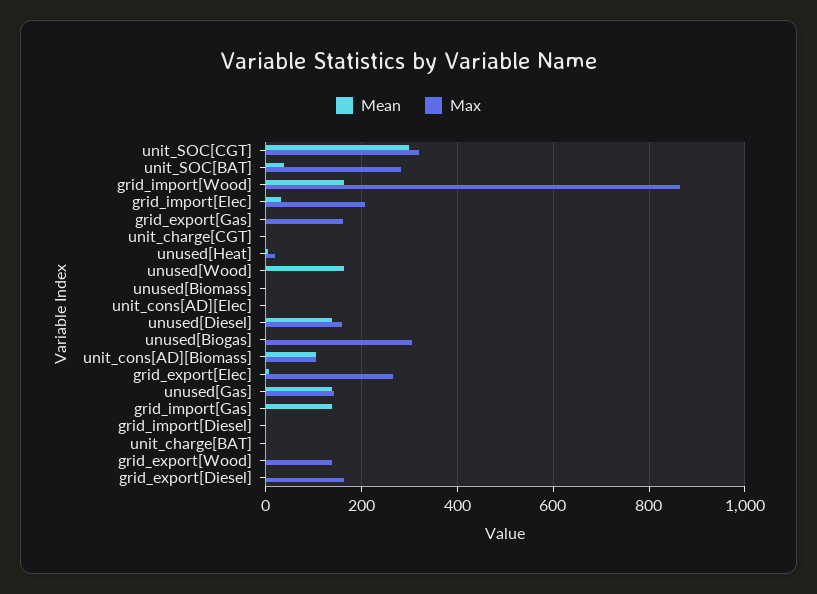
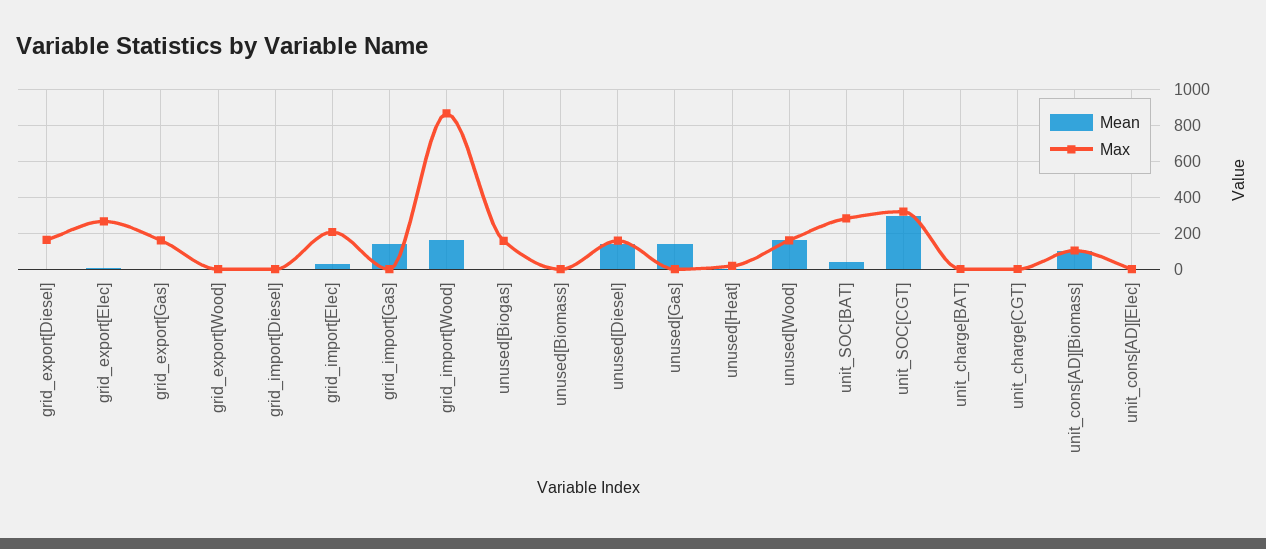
Max, unused[Wood]: 0 -> 150
Max, unused[Biogas]: 300 -> 150
Max, unused[Gas]: 140 -> 0
Max, grid_export[Wood]: 140 -> 0

